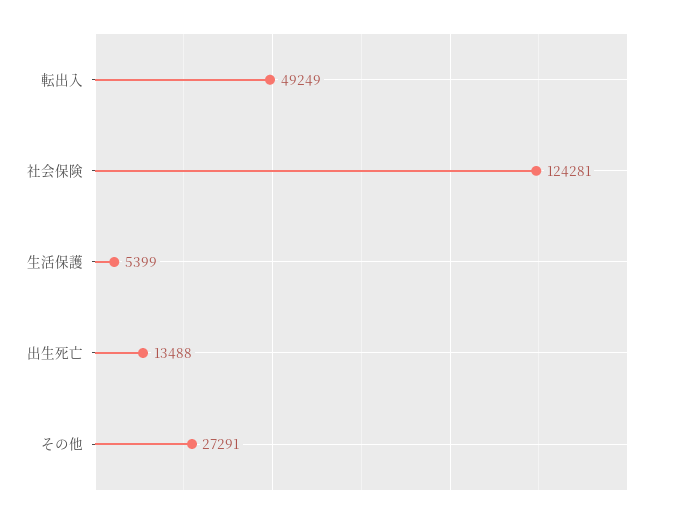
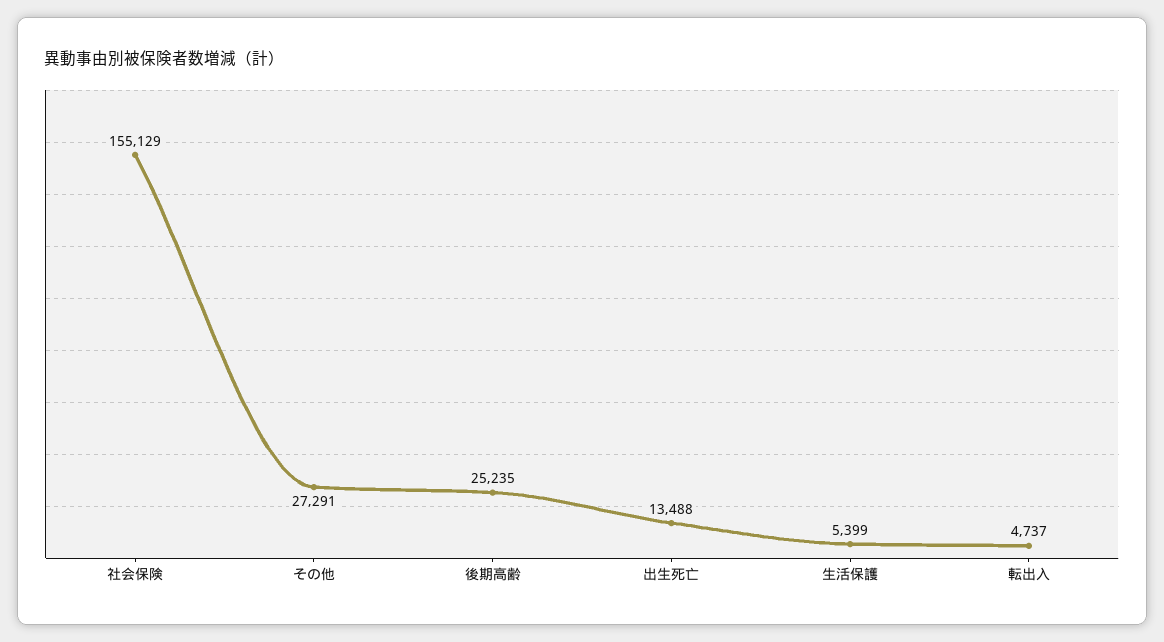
転出入: 49249 -> 4737
社会保険: 124281 -> 155129
後期高齢: none -> 25235

